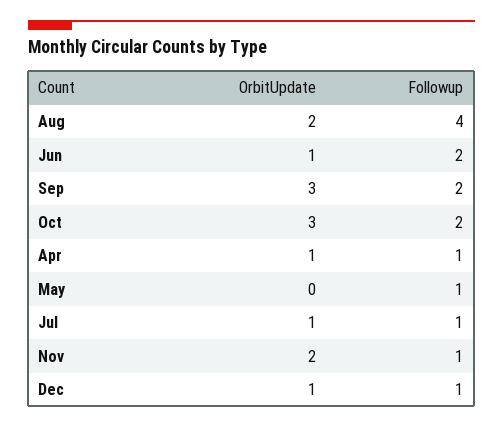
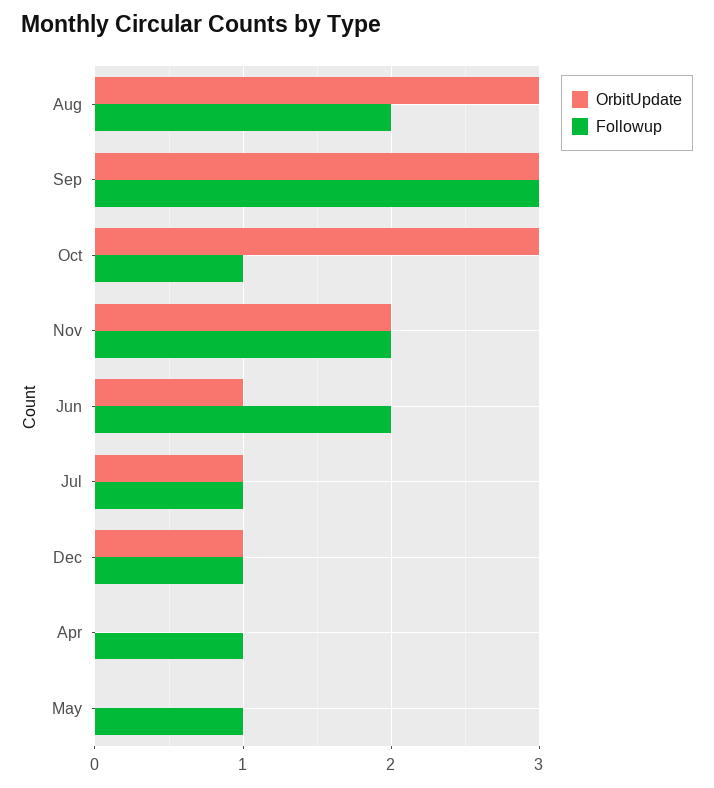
OrbitUpdate, Aug: 2 -> 3
Followup, Aug: 4 -> 2
Followup, Sep: 2 -> 3
Followup, Oct: 2 -> 1
OrbitUpdate, Apr: 1 -> 0
Followup, Nov: 1 -> 2

